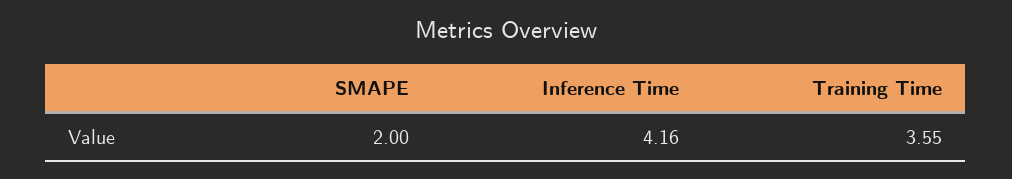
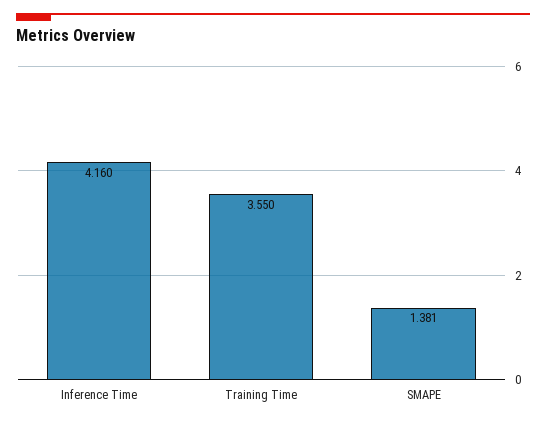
SMAPE: 2 -> 1.381

